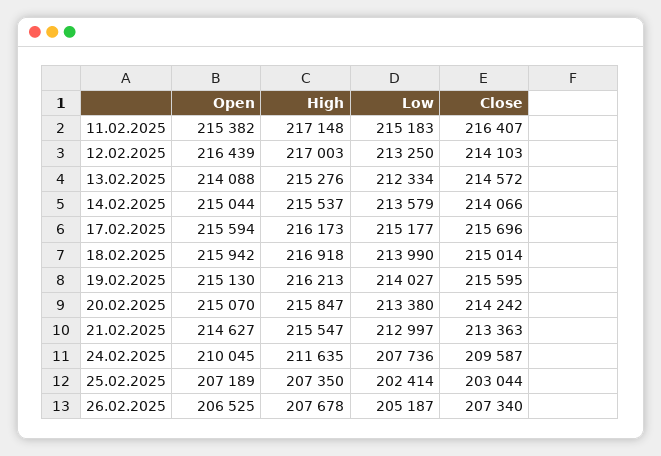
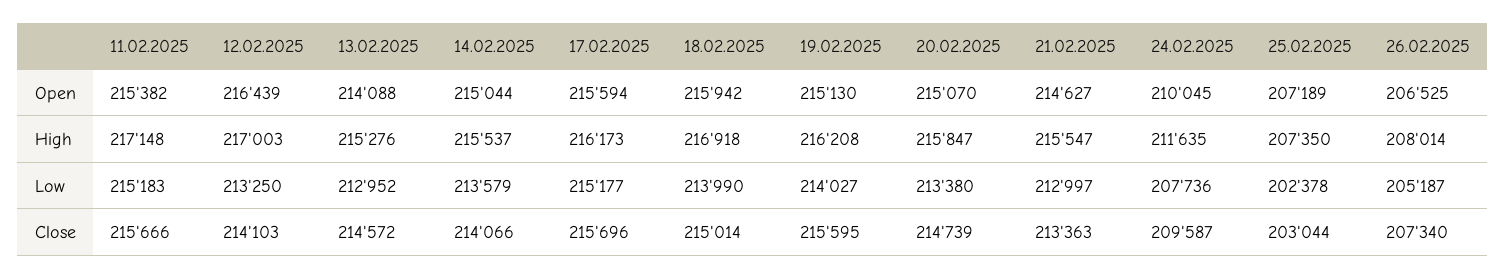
Close, 11.02.2025: 216407 -> 215666
Low, 13.02.2025: 212334 -> 212952
High, 19.02.2025: 216213 -> 216208
Close, 20.02.2025: 214242 -> 214739
Low, 25.02.2025: 202414 -> 202378
High, 26.02.2025: 207678 -> 208014

